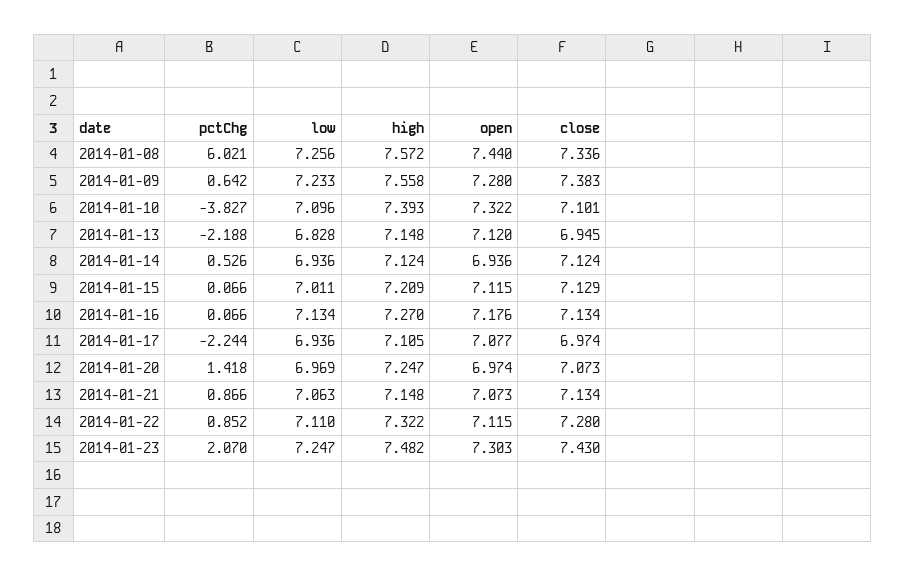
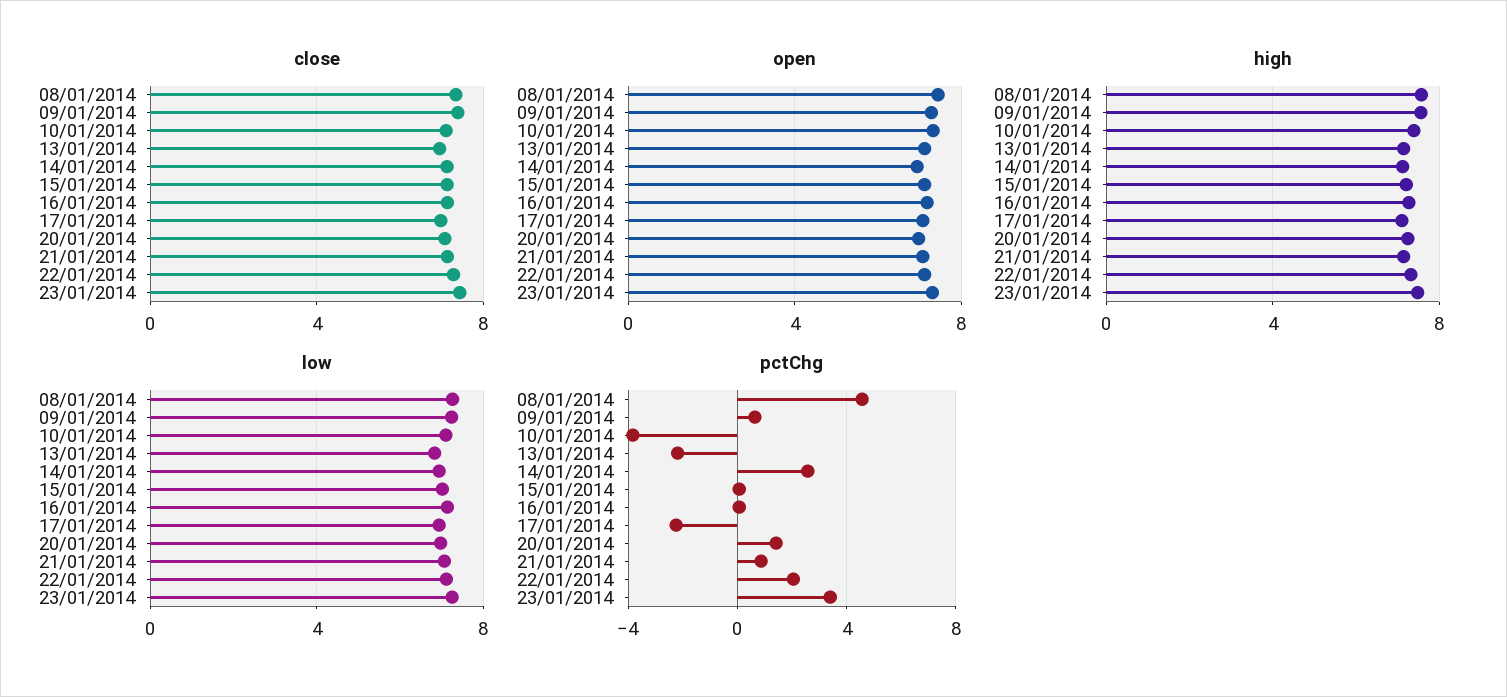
pctChg, 2014-01-08: 6.021 -> 4.5
pctChg, 2014-01-14: 0.526 -> 2.5
pctChg, 2014-01-22: 0.852 -> 2
pctChg, 2014-01-23: 2.07 -> 3.5

